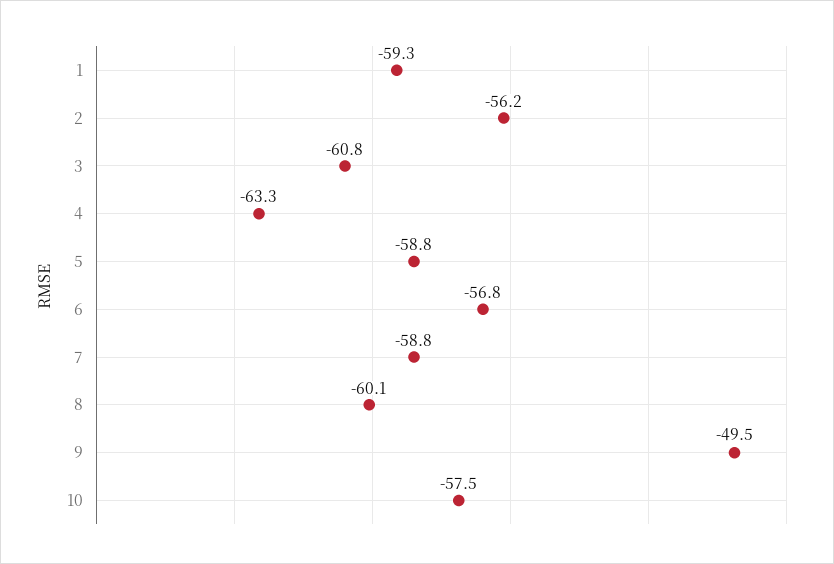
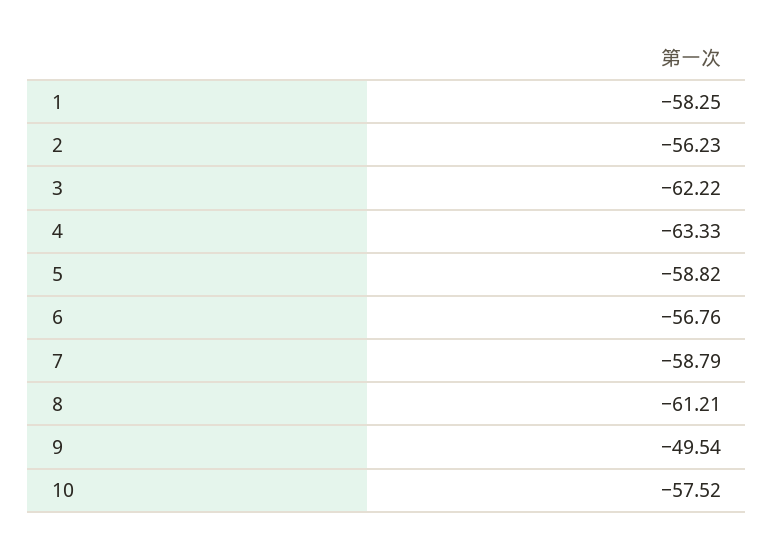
1: -59.3 -> -58.25
3: -60.8 -> -62.22
8: -60.1 -> -61.21

